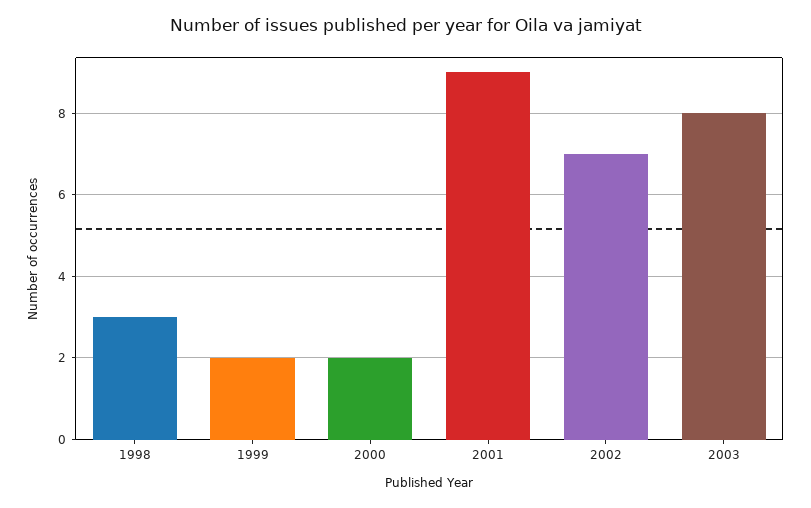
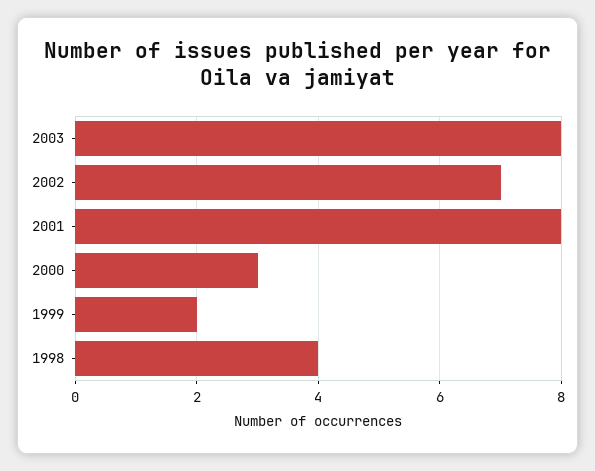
1998: 3 -> 4
2000: 2 -> 3
2001: 9 -> 8

